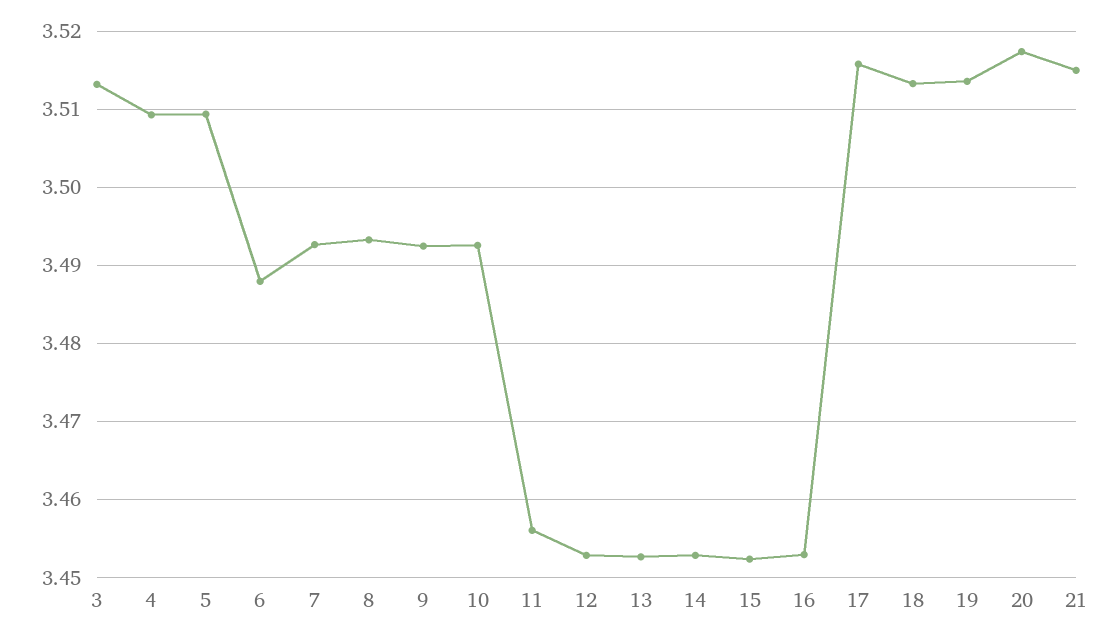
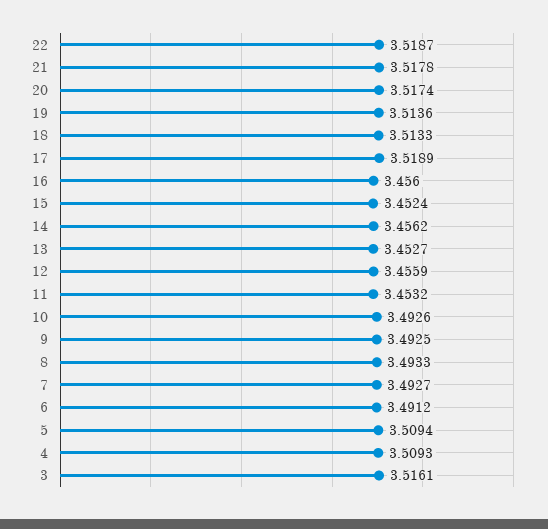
3: 3.513 -> 3.5161
6: 3.488 -> 3.4912
11: 3.456 -> 3.4532
12: 3.453 -> 3.4559
14: 3.453 -> 3.4562
16: 3.453 -> 3.456
17: 3.516 -> 3.5189
21: 3.515 -> 3.5178
22: none -> 3.5187

